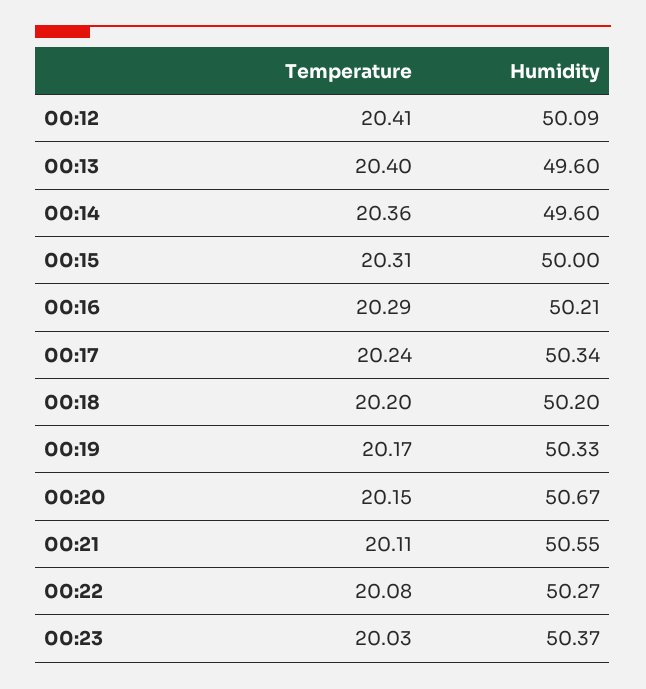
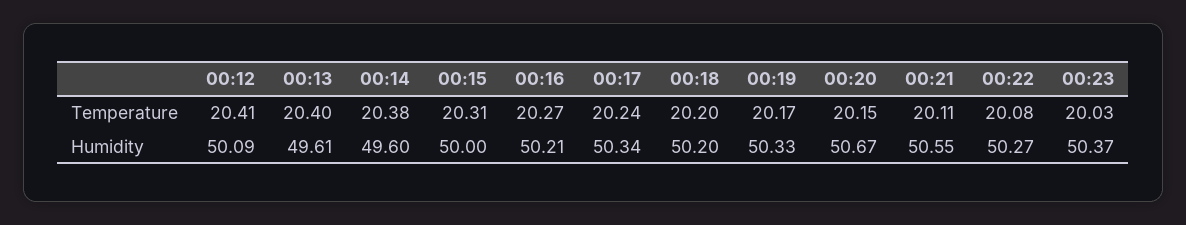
Humidity, 00:13: 49.6 -> 49.61
Temperature, 00:14: 20.36 -> 20.38
Temperature, 00:16: 20.29 -> 20.27

